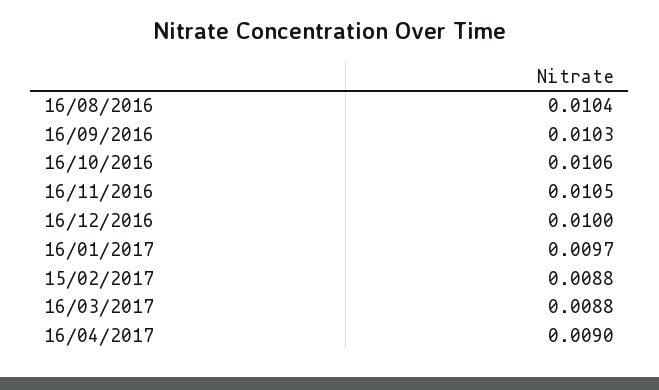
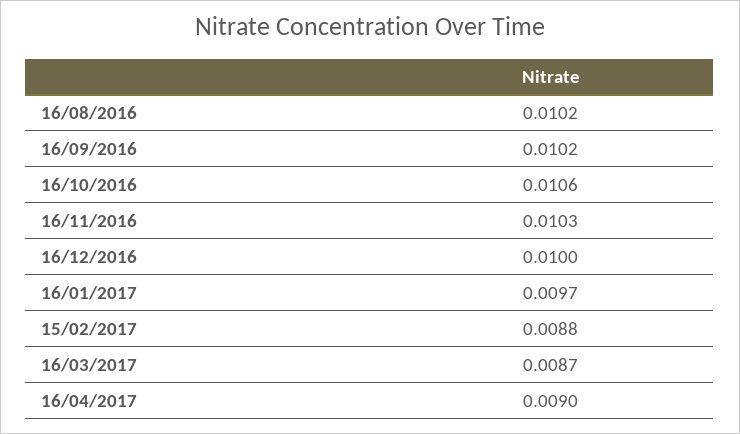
16/08/2016: 0.0104 -> 0.0102
16/09/2016: 0.0103 -> 0.0102
16/11/2016: 0.0105 -> 0.0103
16/03/2017: 0.0088 -> 0.0087

